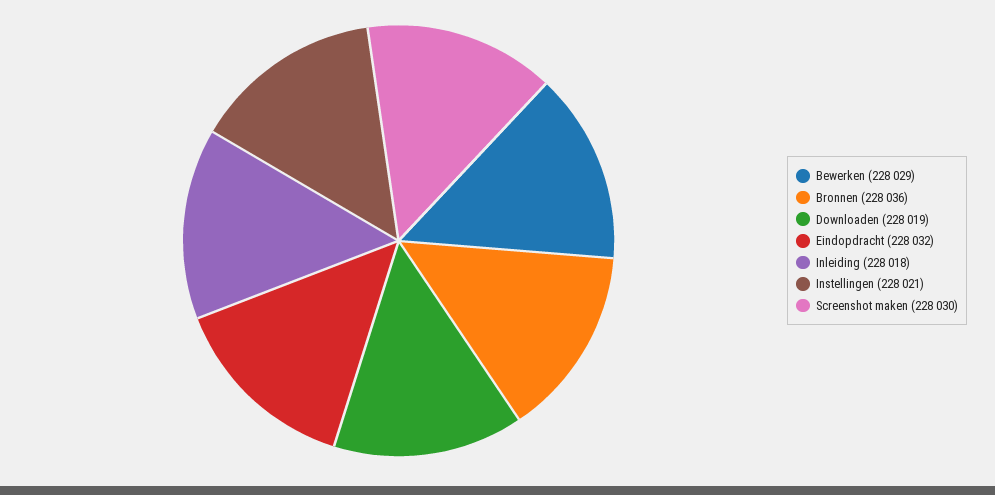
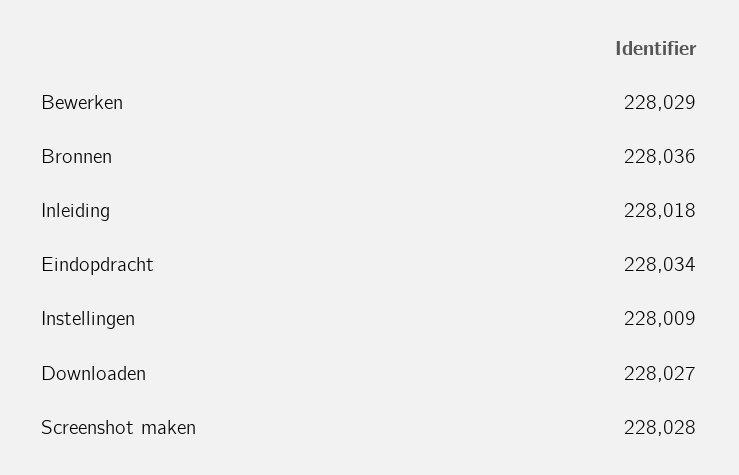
Downloaden: 228019 -> 228027
Eindopdracht: 228032 -> 228034
Instellingen: 228021 -> 228009
Screenshot maken: 228030 -> 228028

